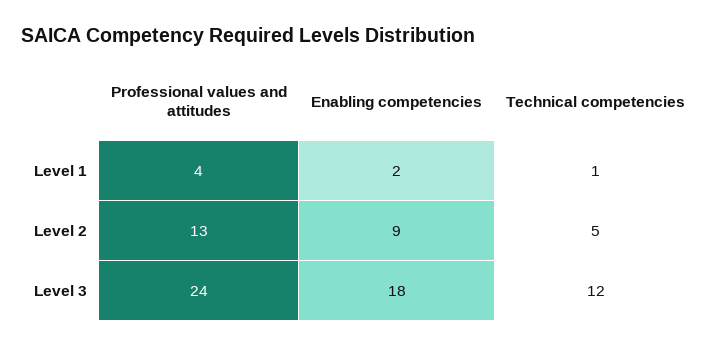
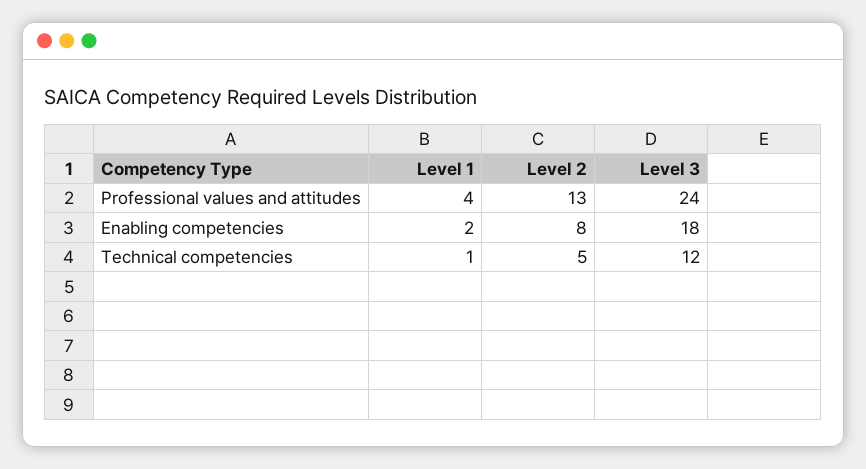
Enabling competencies, Level 2: 9 -> 8

